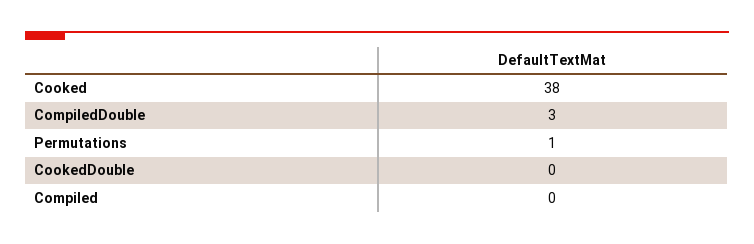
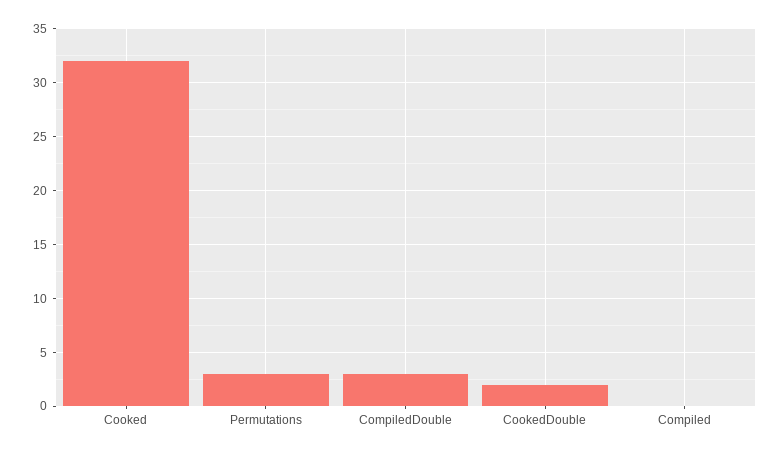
Cooked: 38 -> 32
Permutations: 1 -> 3
CookedDouble: 0 -> 2

